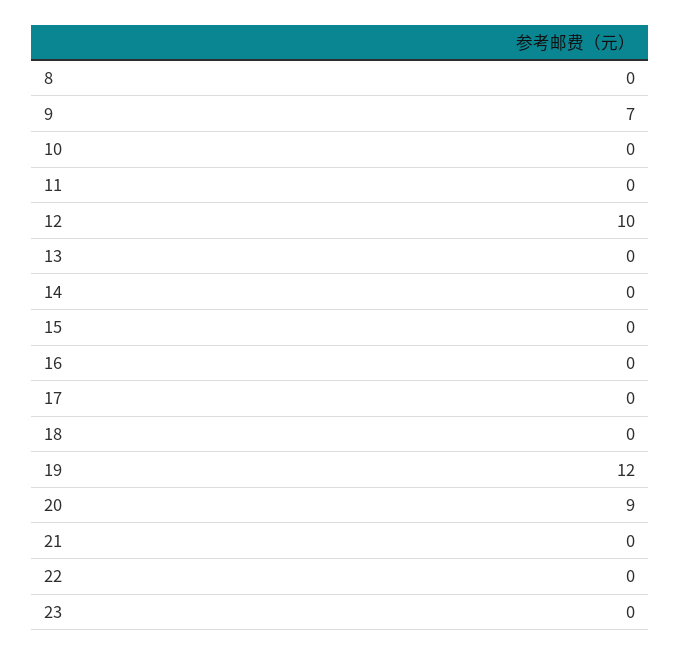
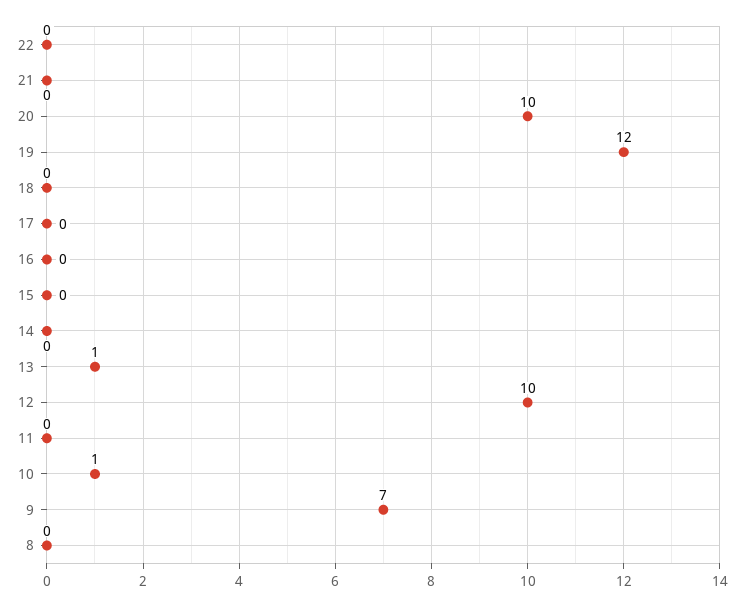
10: 0 -> 1
13: 0 -> 1
20: 9 -> 10
23: 0 -> none

